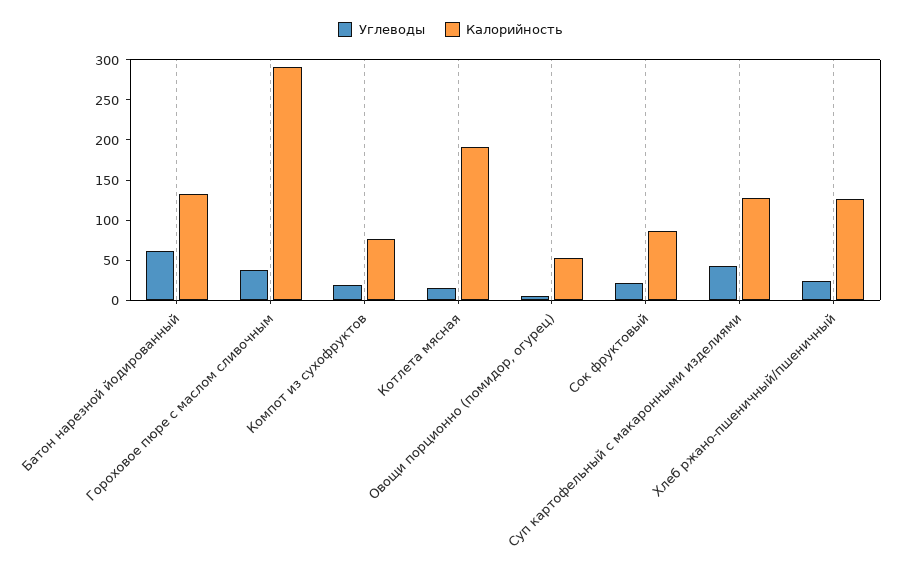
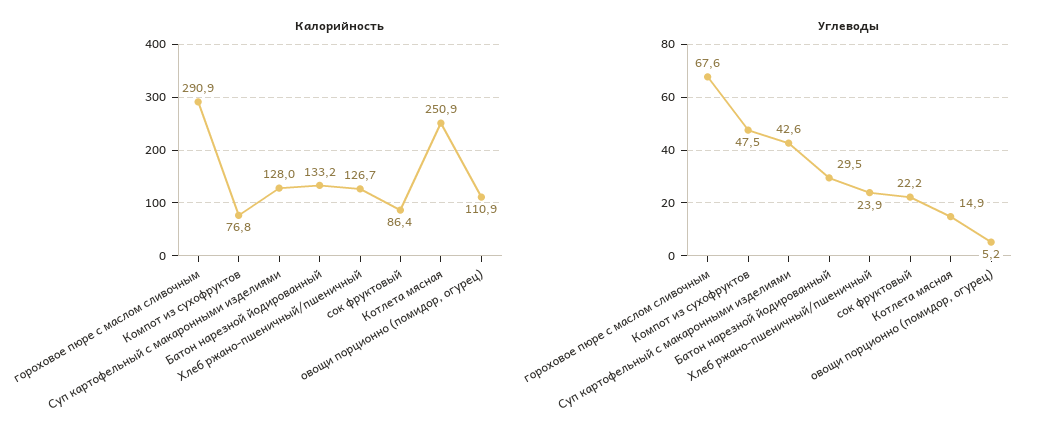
Углеводы, Батон нарезной йодированный: 60 -> 29.5
Углеводы, Гороховое пюре с маслом сливочным: 40 -> 67.6
Углеводы, Компот из сухофруктов: 20 -> 47.5
Калорийность, Котлета мясная: 190 -> 250.9
Калорийность, Овощи порционно (помидор, огурец): 50 -> 110.9

